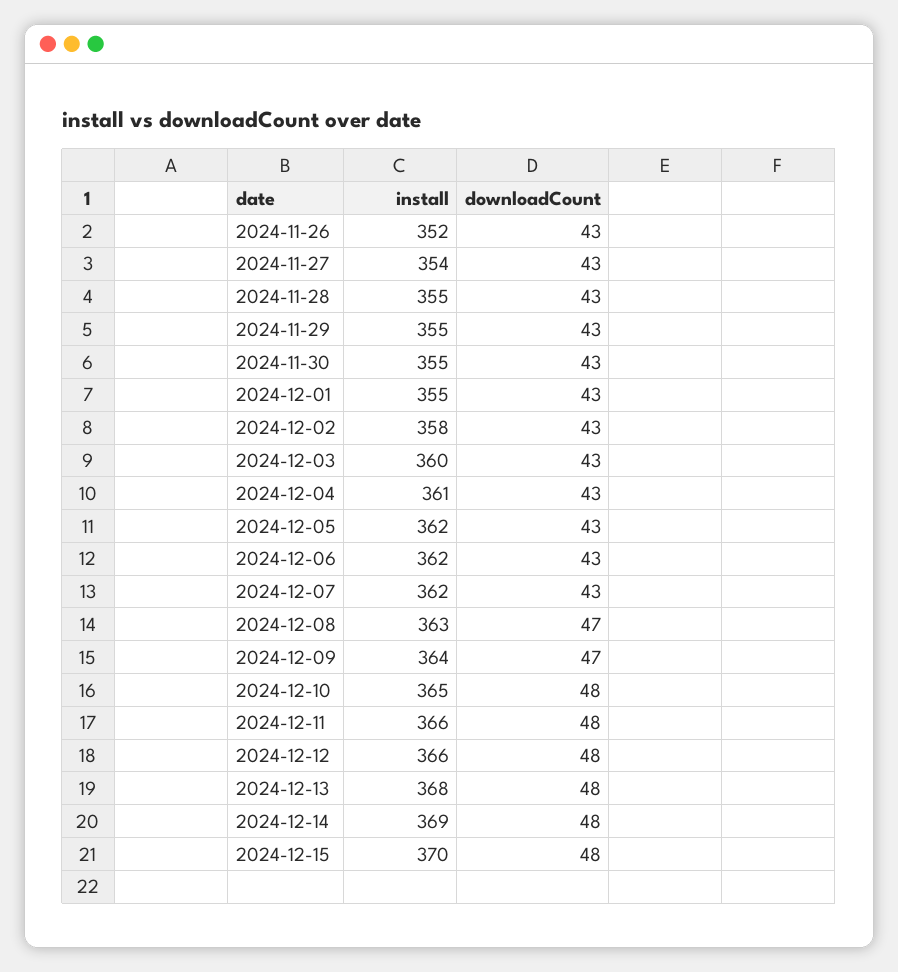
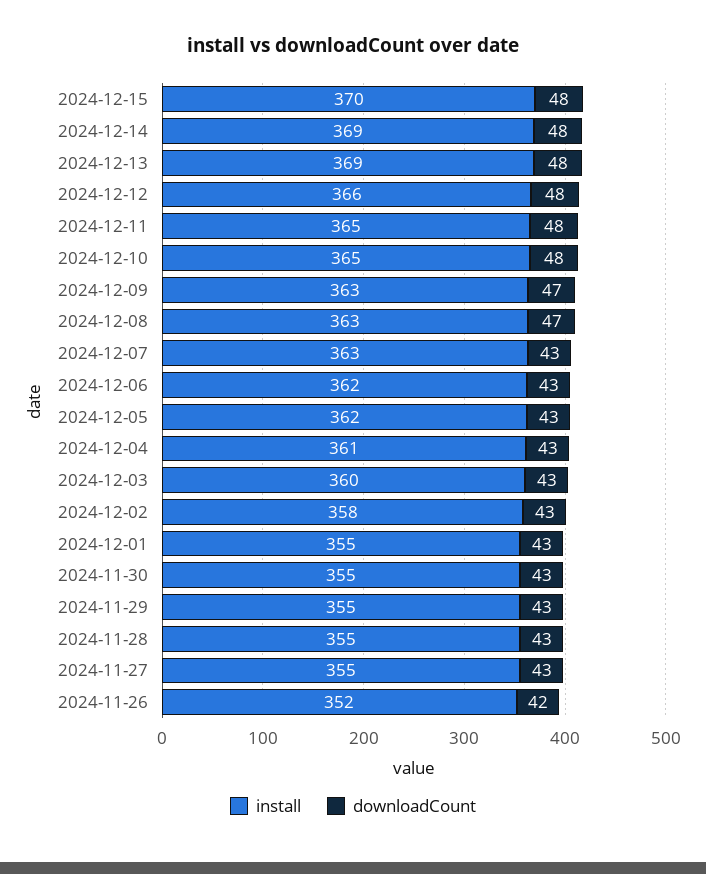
downloadCount, 2024-11-26: 43 -> 42
install, 2024-11-27: 354 -> 355
install, 2024-12-07: 362 -> 363
install, 2024-12-09: 364 -> 363
install, 2024-12-11: 366 -> 365
install, 2024-12-13: 368 -> 369

